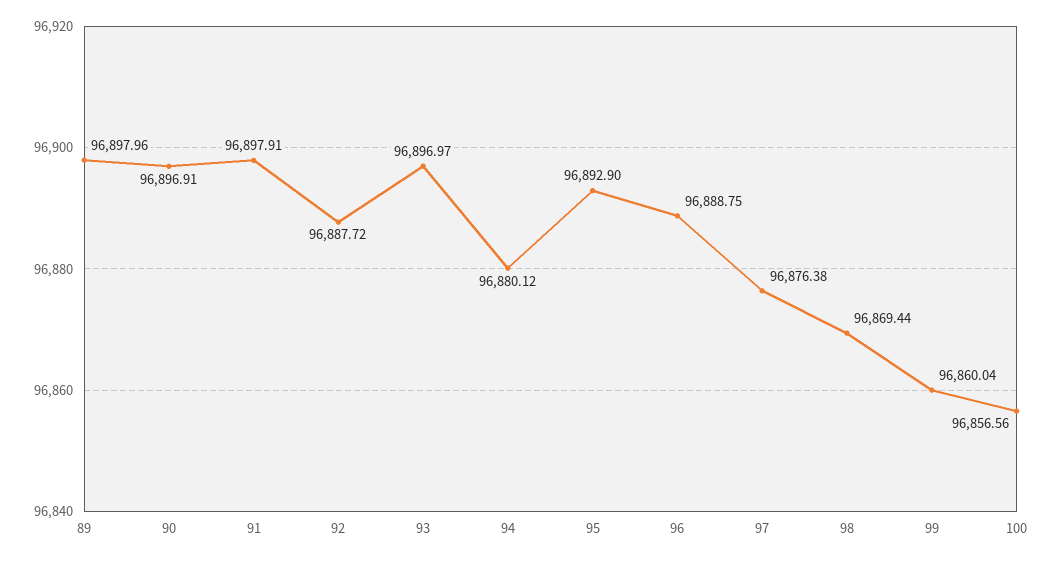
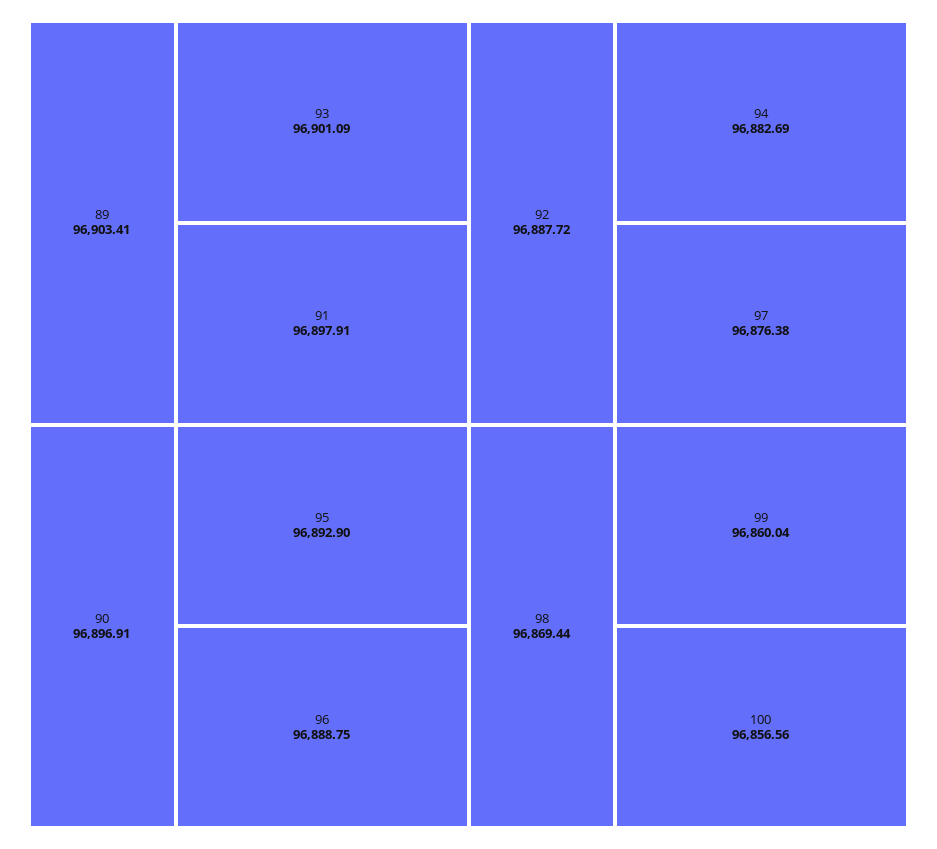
89: 96897.96 -> 96903.41
93: 96896.97 -> 96901.09
94: 96880.12 -> 96882.69

